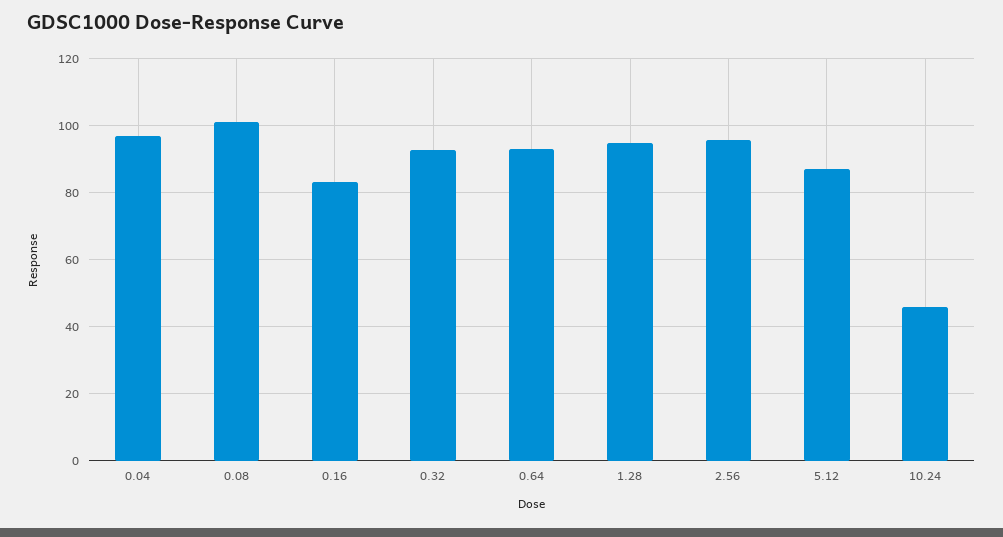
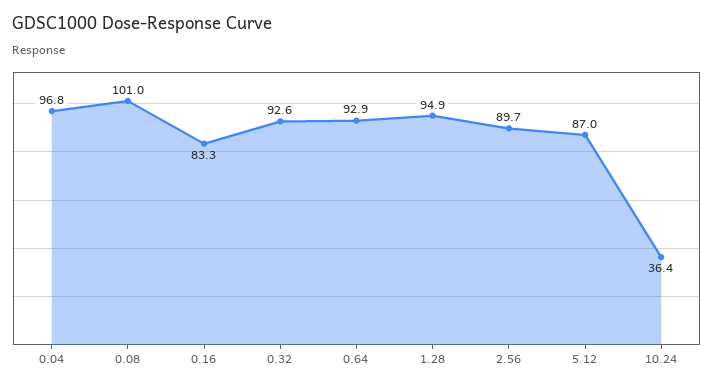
2.56: 96 -> 89.7
10.24: 46 -> 36.4

